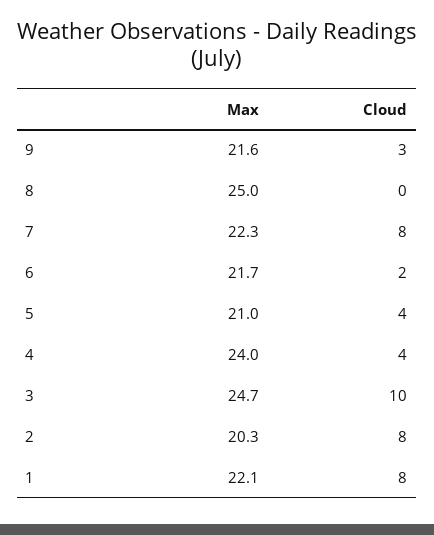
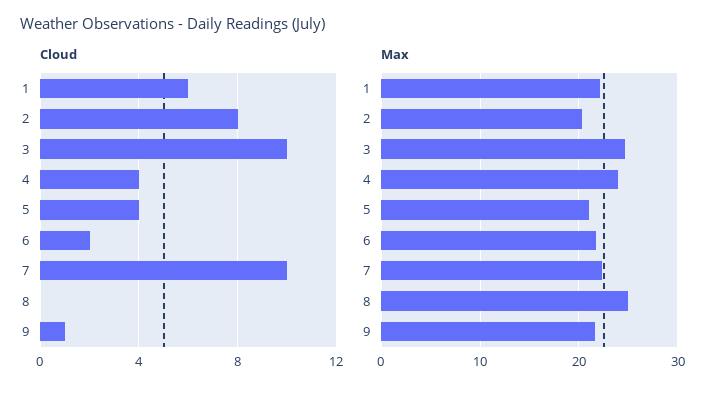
Cloud, 9: 3 -> 1
Cloud, 7: 8 -> 10
Cloud, 1: 8 -> 6

